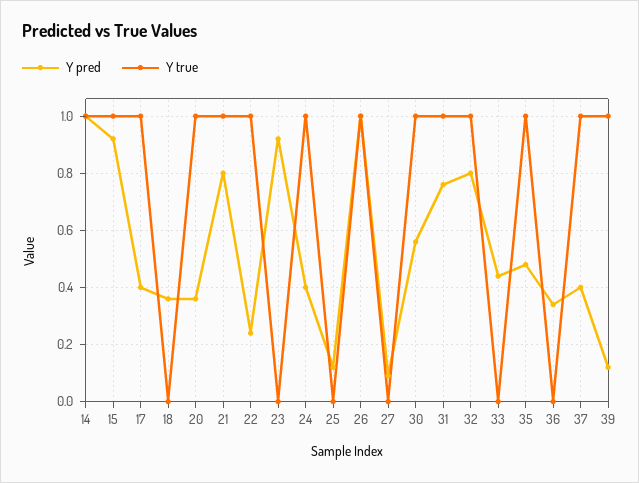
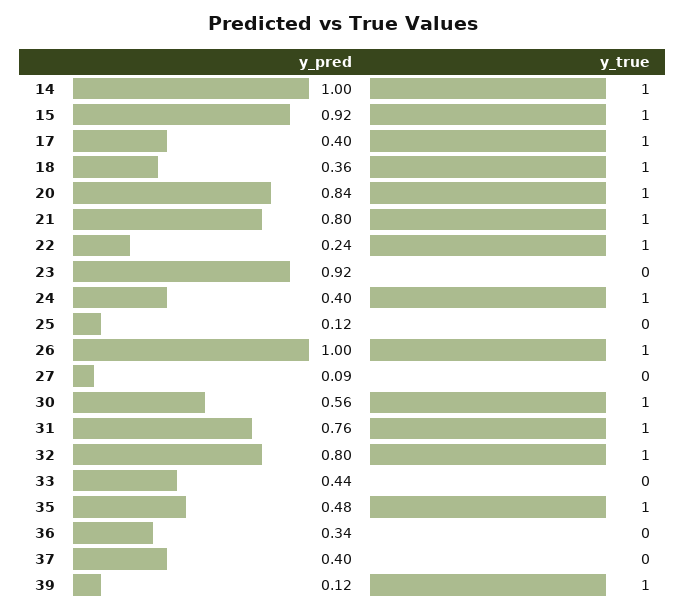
Y true, 18: 0 -> 1
Y pred, 20: 0.35 -> 0.84
Y true, 37: 1 -> 0

